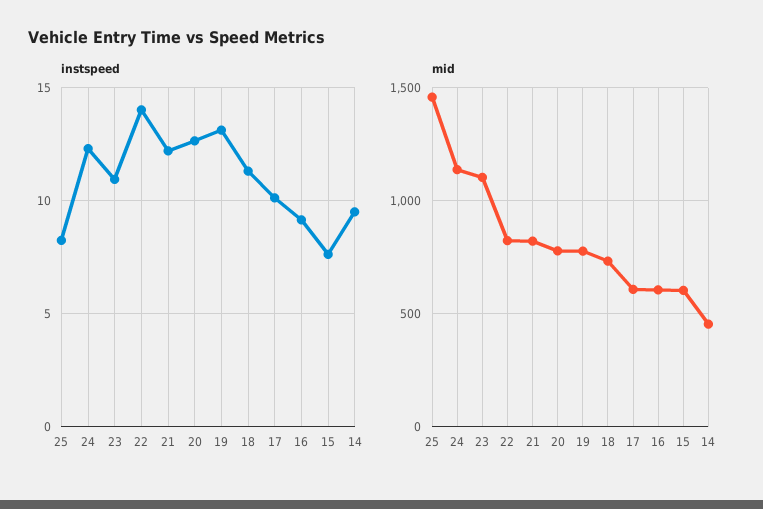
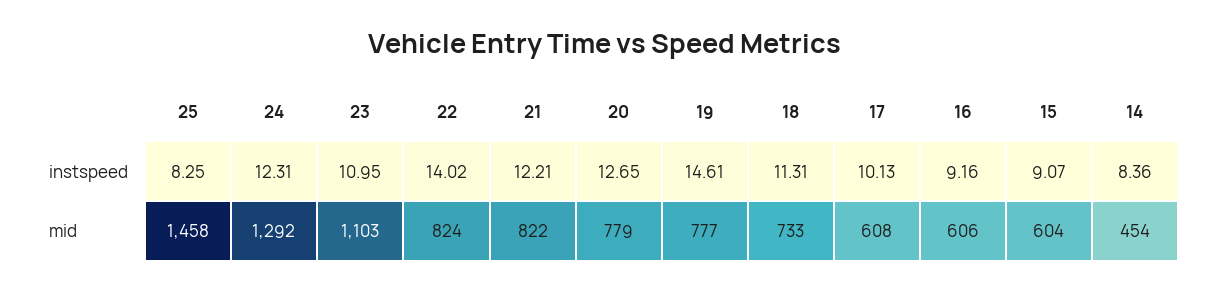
instspeed, 19: 13 -> 14.61
instspeed, 15: 7.5 -> 9.07
instspeed, 14: 9.5 -> 8.36
mid, 24: 1150 -> 1292

